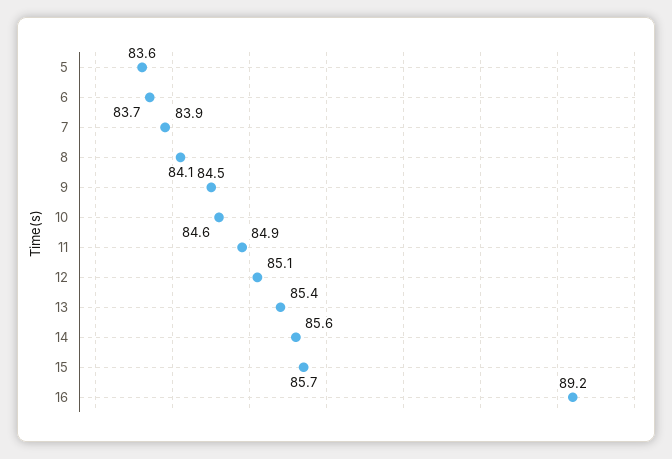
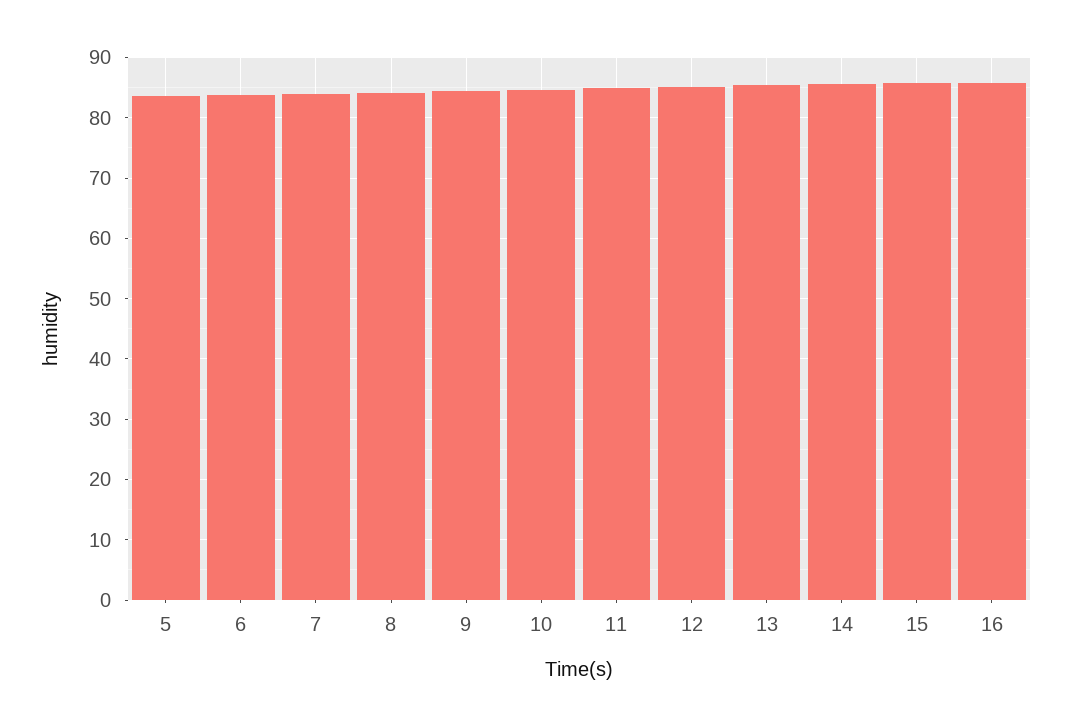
16: 89.2 -> 86

